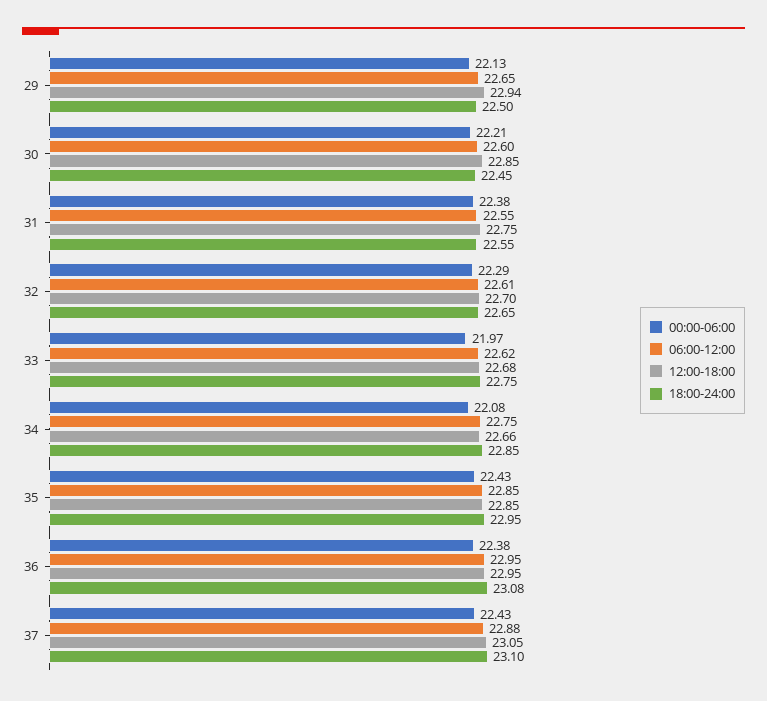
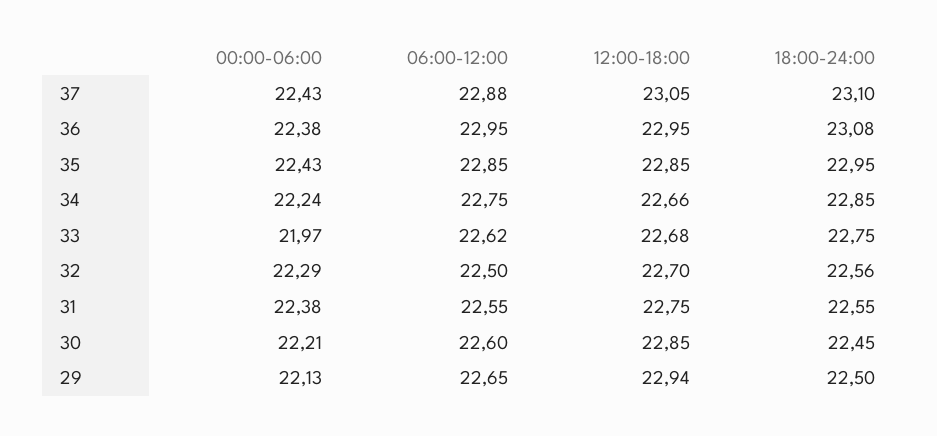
06:00-12:00, 32: 22.61 -> 22.5
18:00-24:00, 32: 22.65 -> 22.56
00:00-06:00, 34: 22.08 -> 22.24

